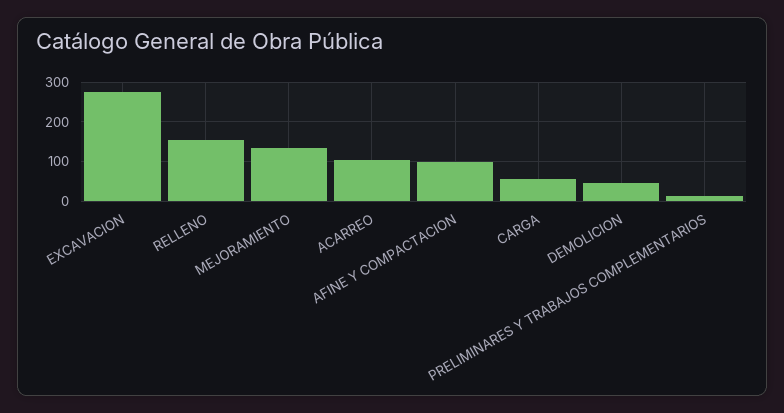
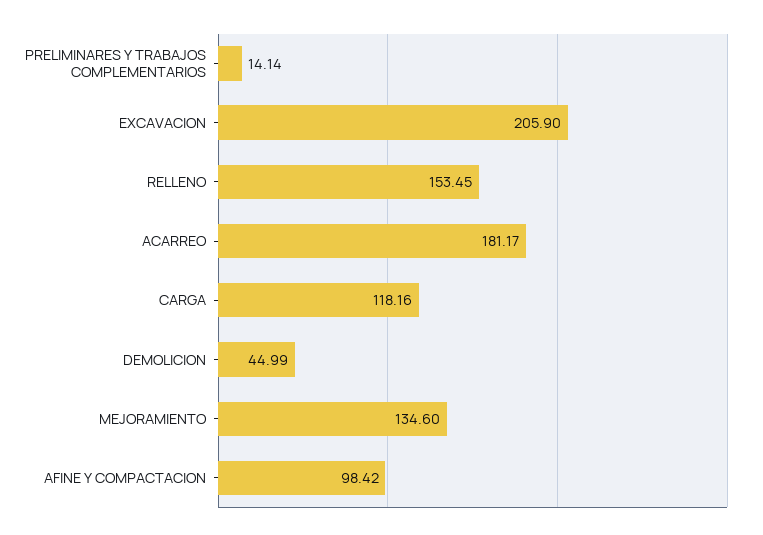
EXCAVACION: 280 -> 205.9
ACARREO: 100 -> 181.17
CARGA: 60 -> 118.16

